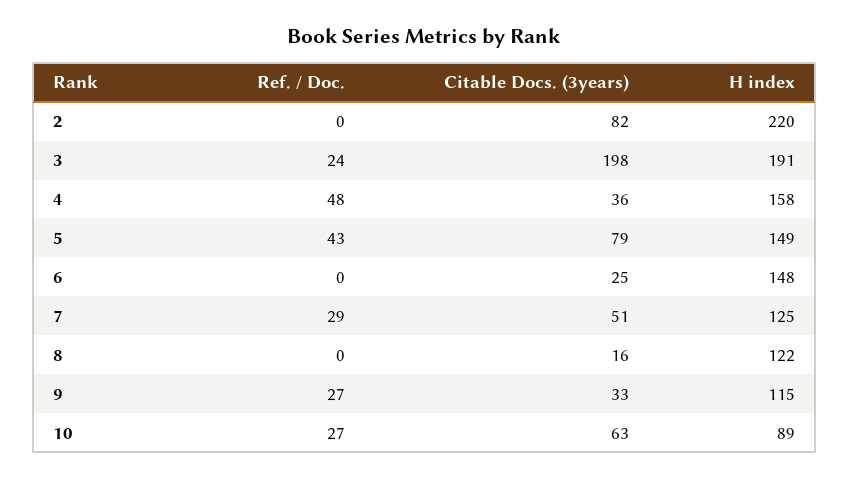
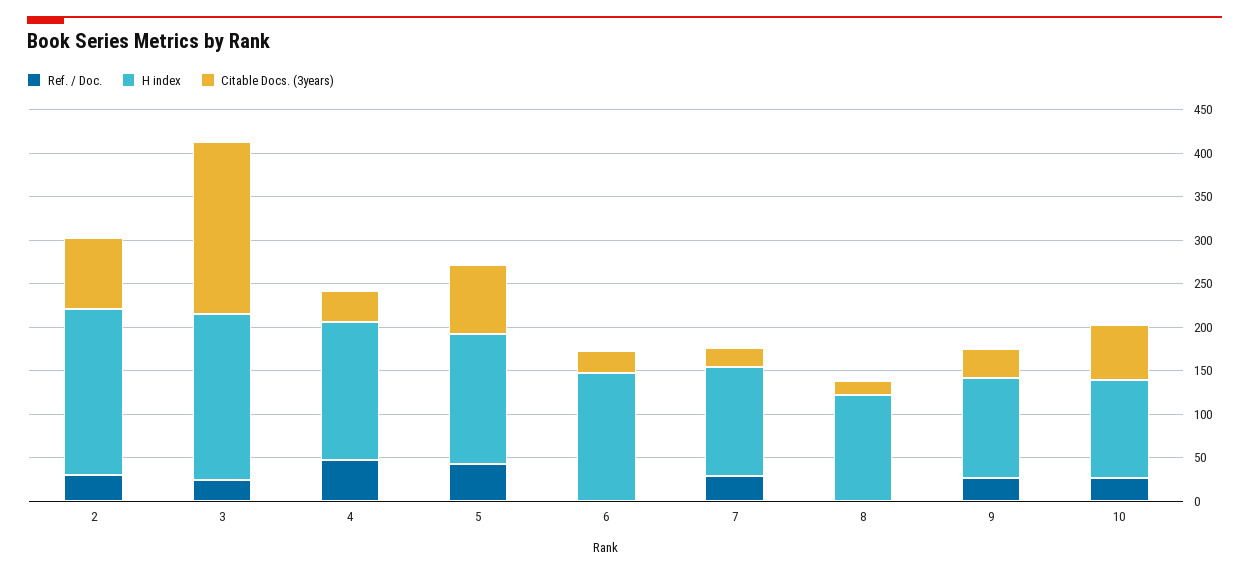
Ref. / Doc., 2: 0 -> 30
H index, 2: 220 -> 190
Citable Docs. (3years), 7: 51 -> 20
H index, 10: 89 -> 110

